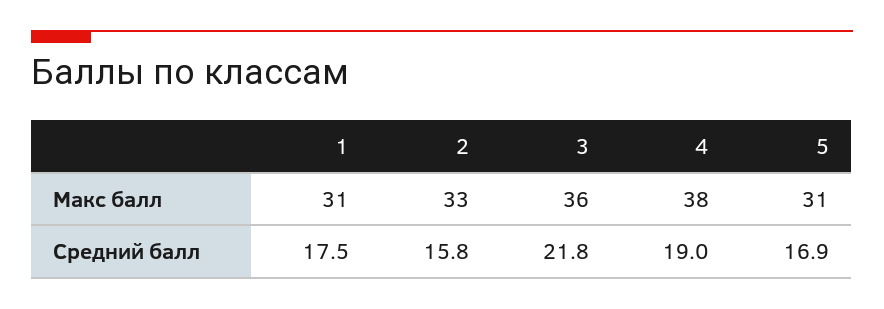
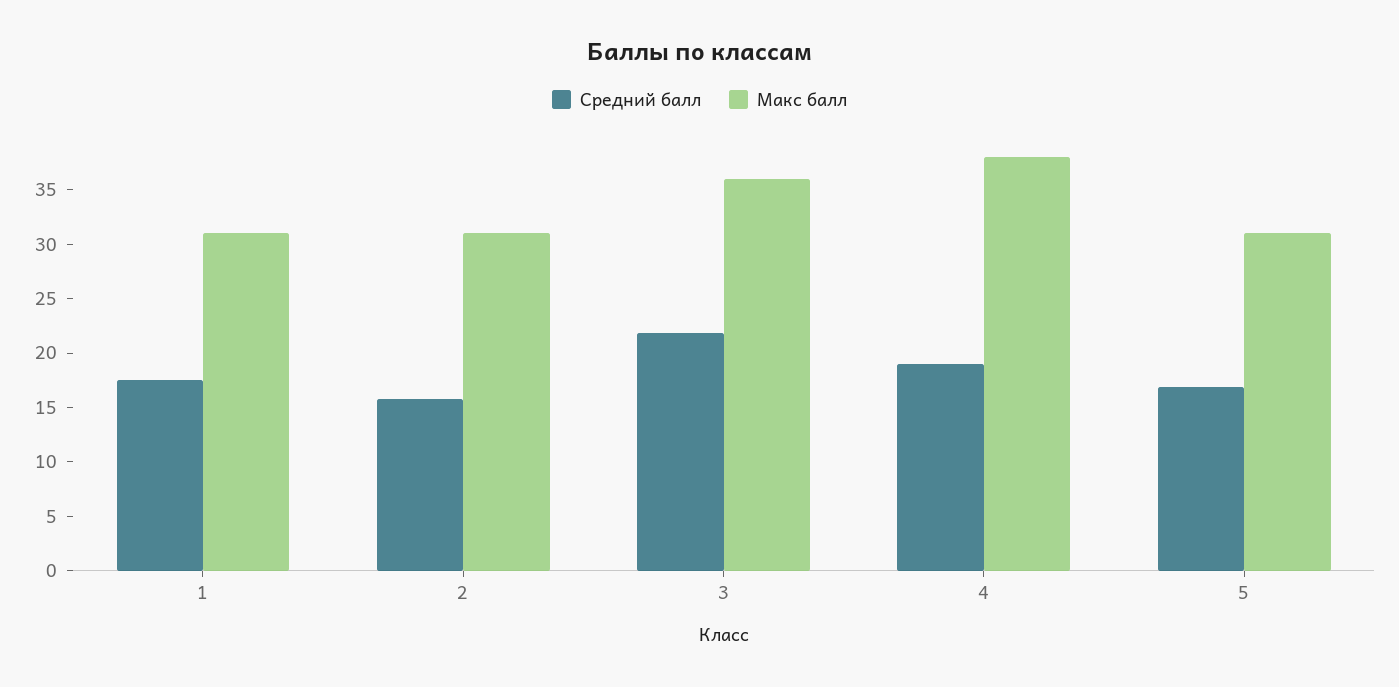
Макс балл, 2: 33 -> 31

